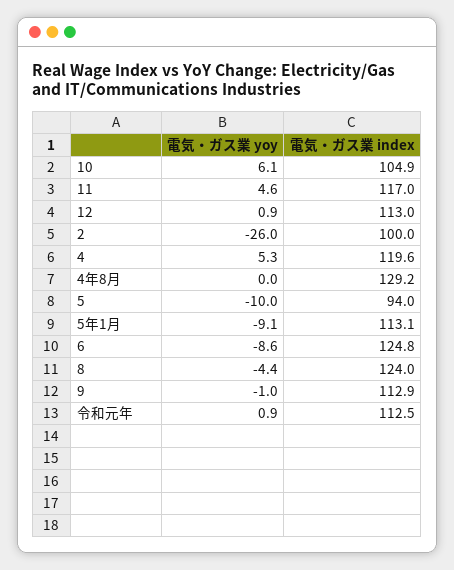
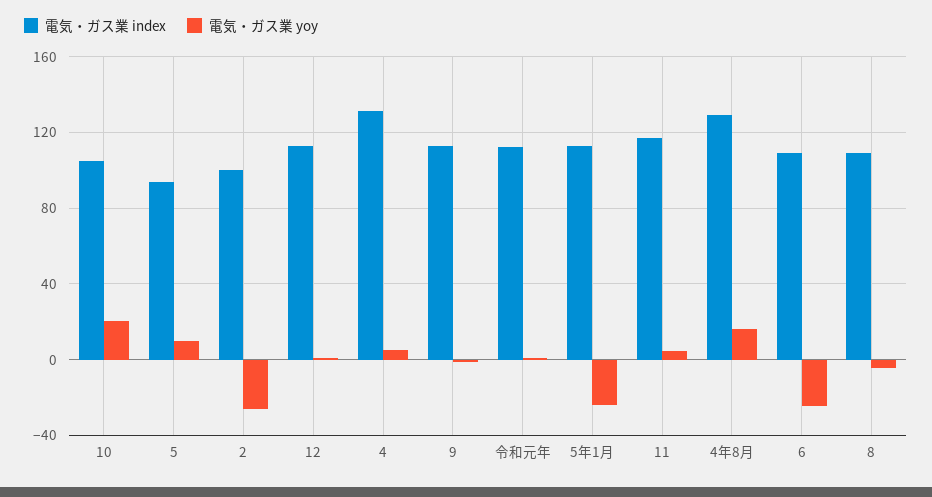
電気・ガス業 yoy, 10: 6.1 -> 20
電気・ガス業 index, 4: 119.6 -> 130
電気・ガス業 yoy, 4年8月: 0 -> 15
電気・ガス業 yoy, 5: -10 -> 10
電気・ガス業 yoy, 5年1月: -9.1 -> -25
電気・ガス業 yoy, 6: -8.6 -> -25
電気・ガス業 index, 6: 124.8 -> 110
電気・ガス業 index, 8: 124 -> 110

